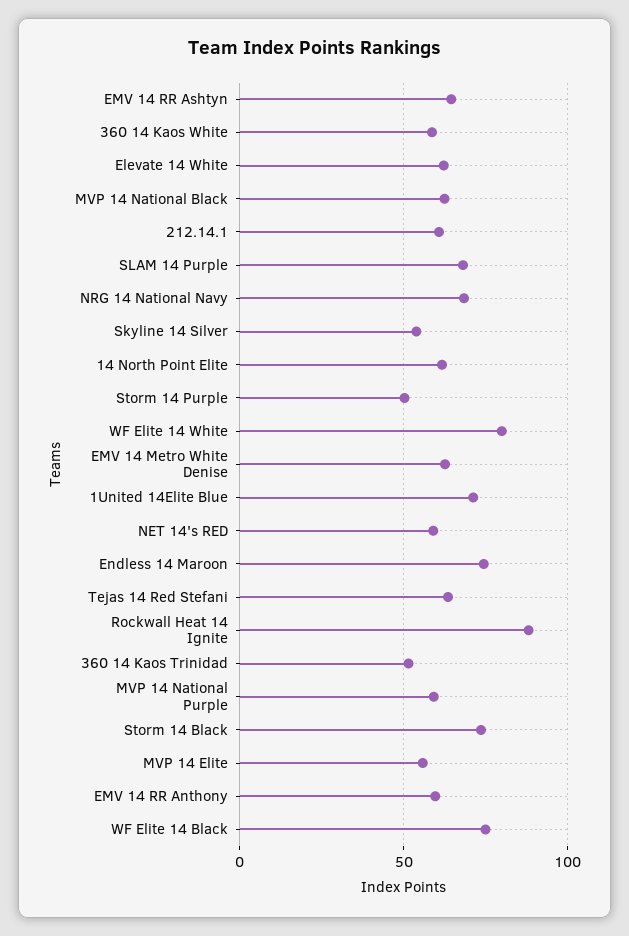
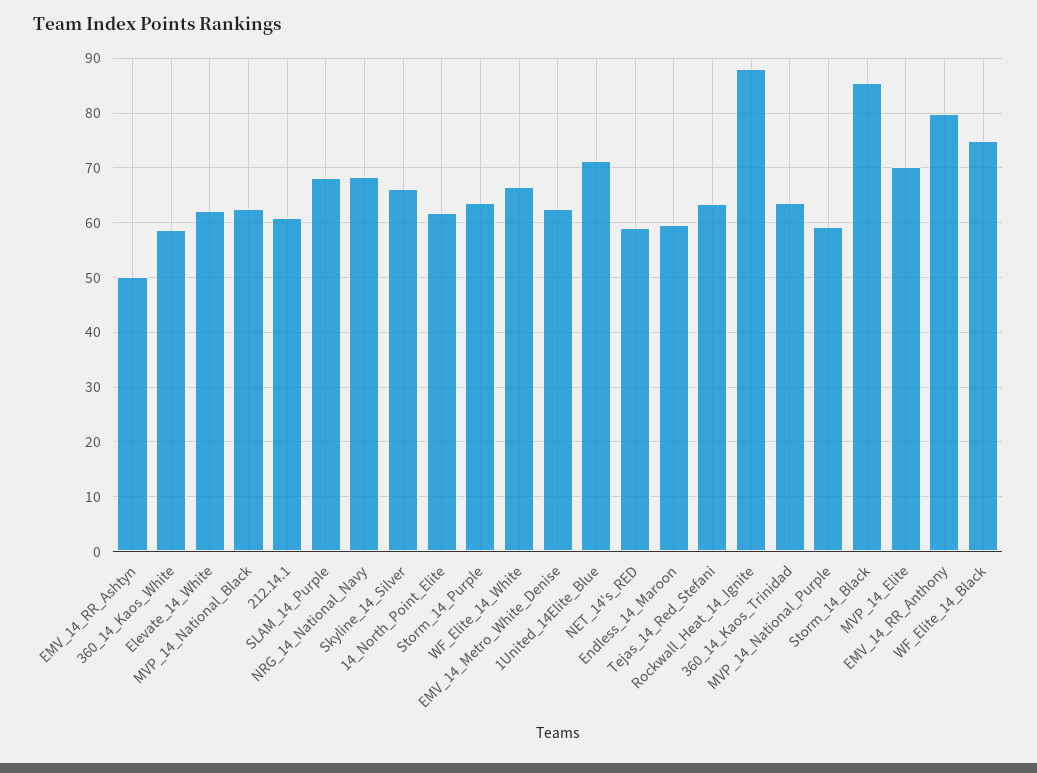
EMV 14 RR Ashtyn: 65 -> 50
Skyline 14 Silver: 55 -> 66
Storm 14 Purple: 50 -> 64
WF Elite 14 White: 80 -> 66
Endless 14 Maroon: 75 -> 60
360 14 Kaos Trinidad: 50 -> 64
Storm 14 Black: 75 -> 86
MVP 14 Elite: 55 -> 70
EMV 14 RR Anthony: 60 -> 80

